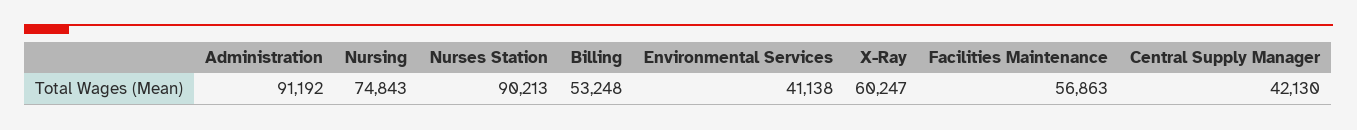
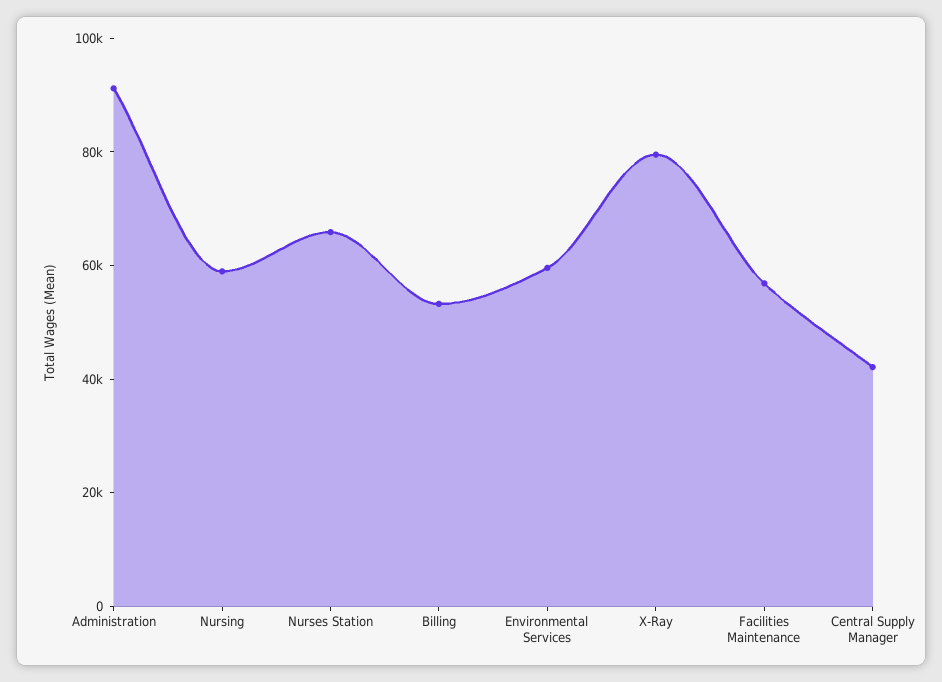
Nursing: 74843 -> 60000
Nurses Station: 90213 -> 65000
Environmental Services: 41138 -> 60000
X-Ray: 60247 -> 80000

